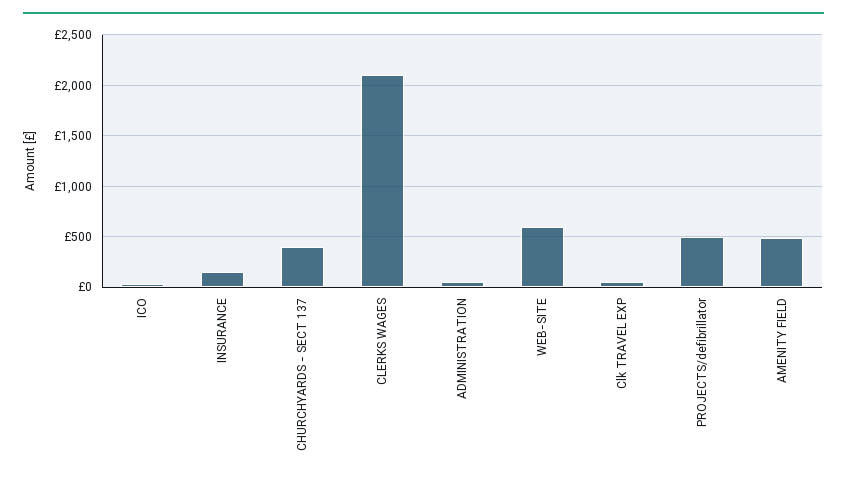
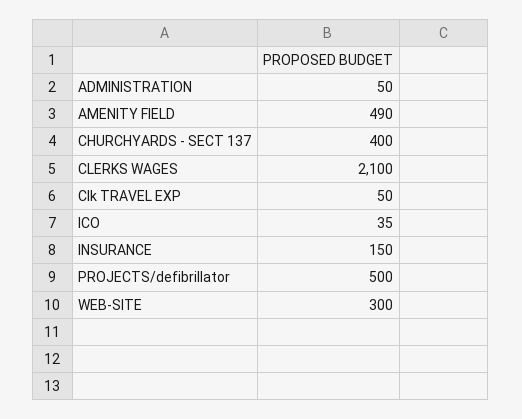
WEB-SITE: 600 -> 300

